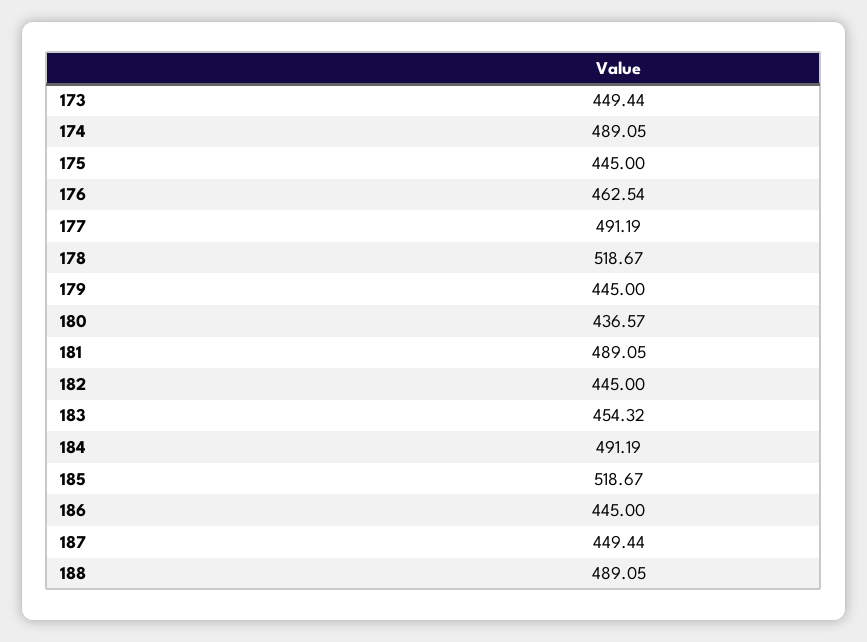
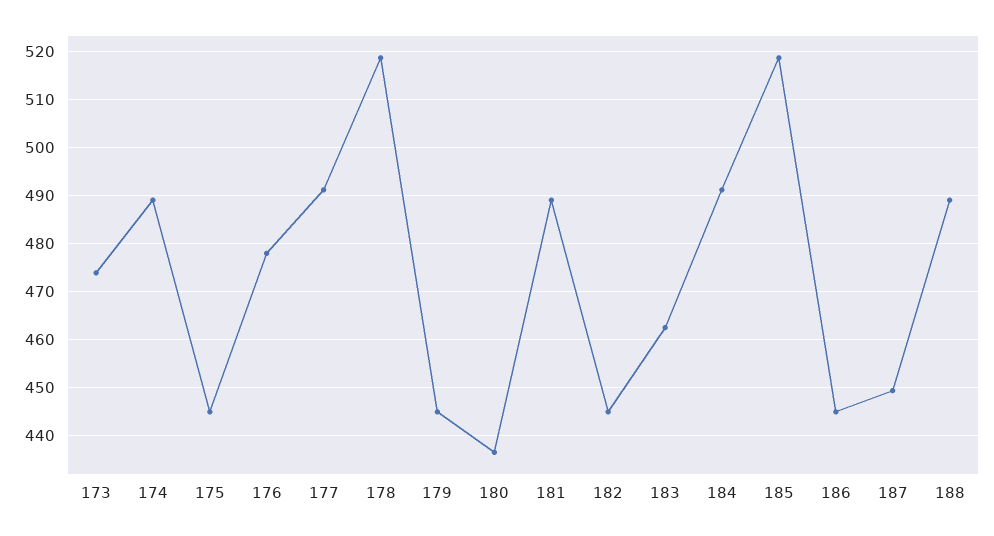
173: 449.44 -> 474
176: 462.54 -> 478
183: 454.32 -> 462

